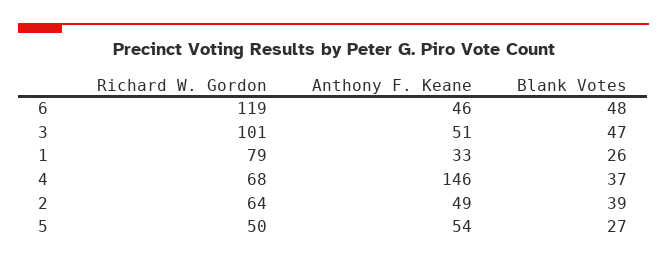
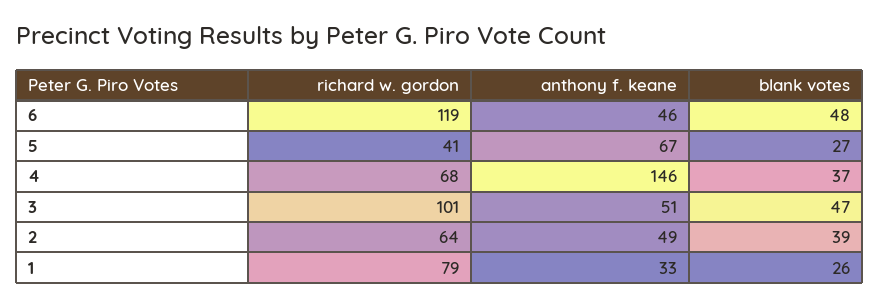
Richard W. Gordon, 5: 50 -> 41
Anthony F. Keane, 5: 54 -> 67

